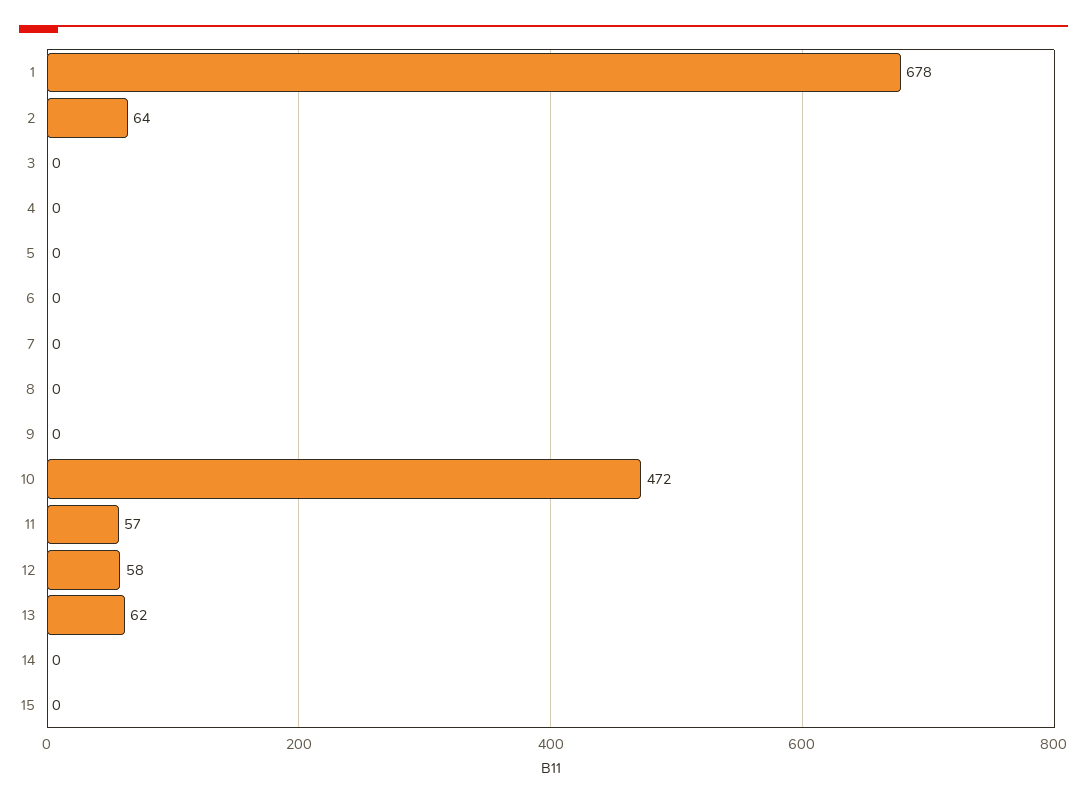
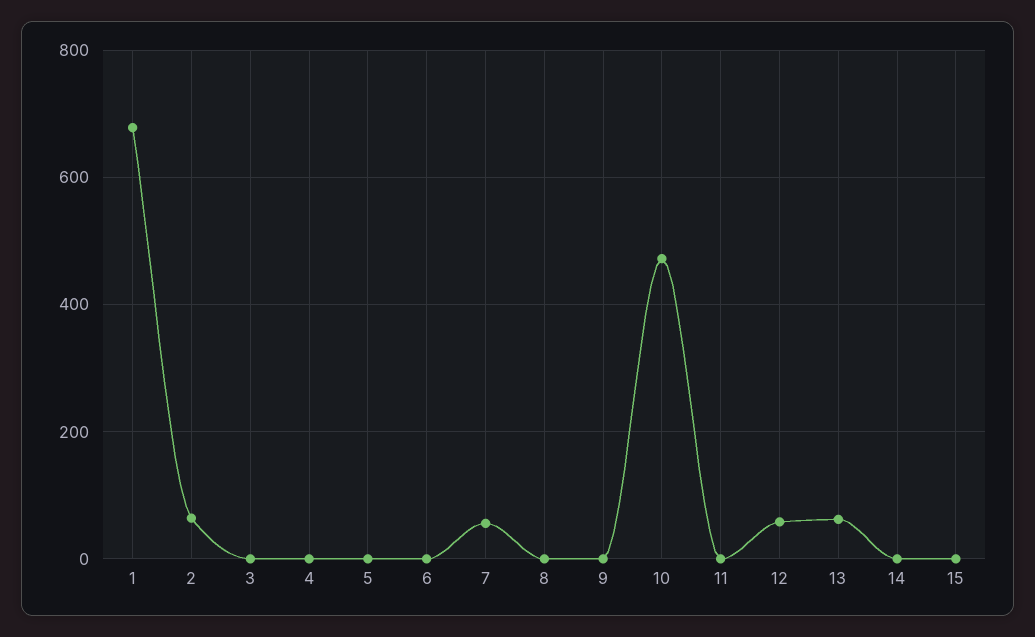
7: 0 -> 60
11: 57 -> 0

